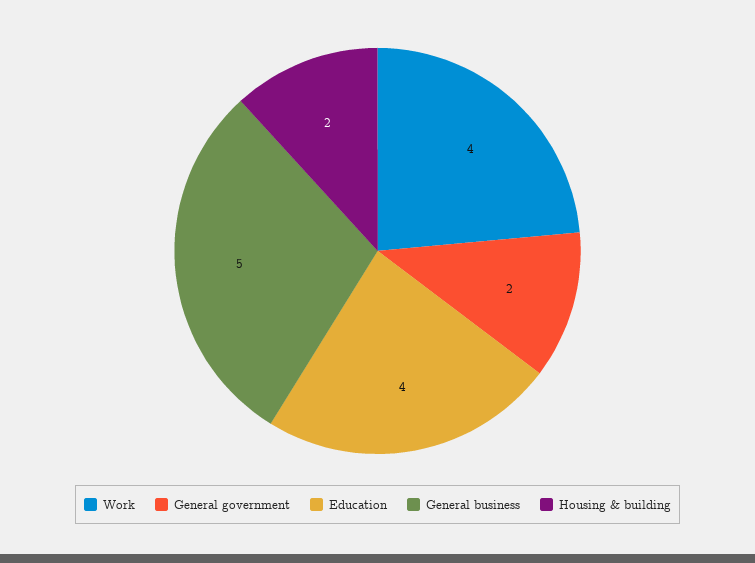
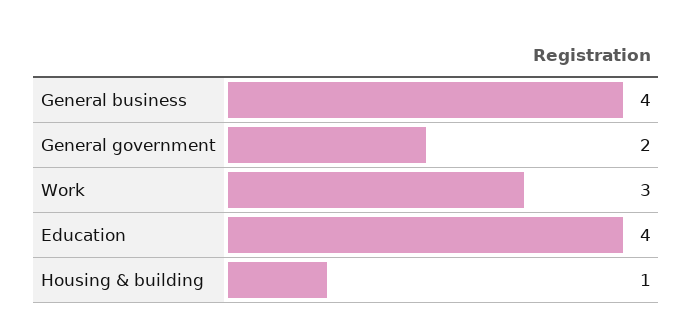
Work: 4 -> 3
General business: 5 -> 4
Housing & building: 2 -> 1

